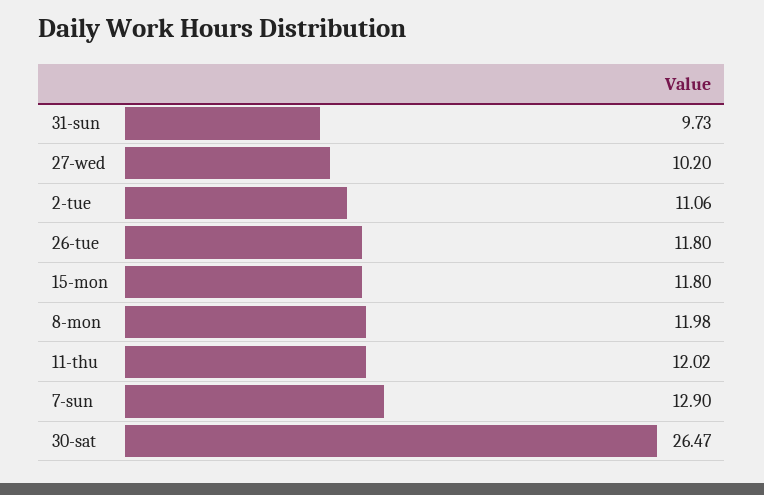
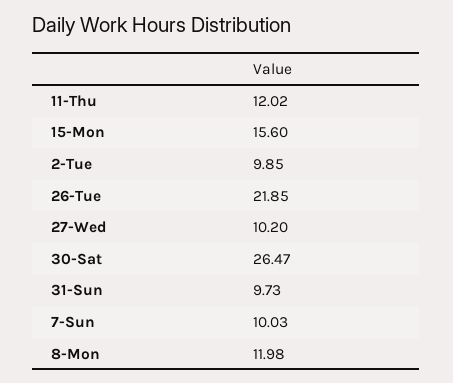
2-tue: 11.06 -> 9.85
26-tue: 11.8 -> 21.85
15-mon: 11.8 -> 15.6
7-sun: 12.9 -> 10.03

